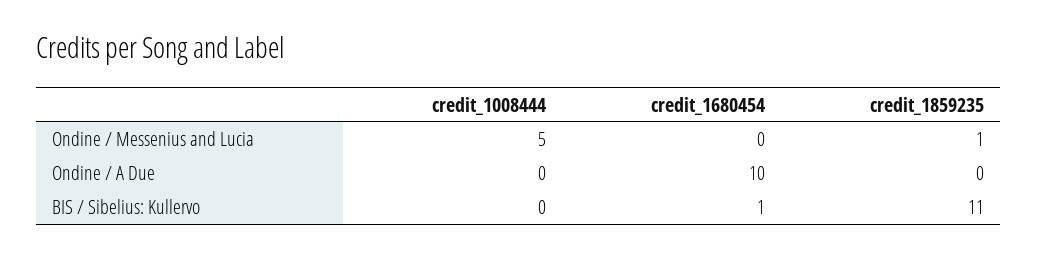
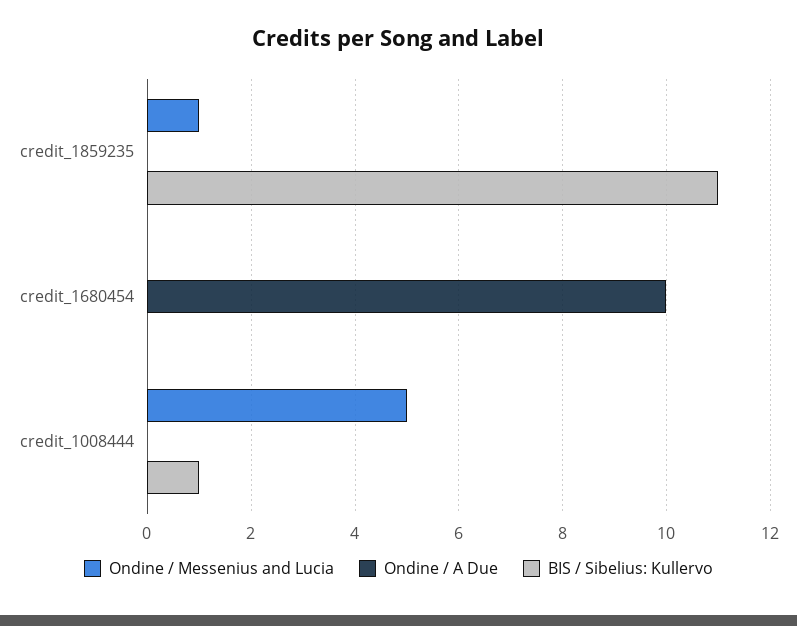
BIS / Sibelius: Kullervo, credit_1008444: 0 -> 1
BIS / Sibelius: Kullervo, credit_1680454: 1 -> 0

